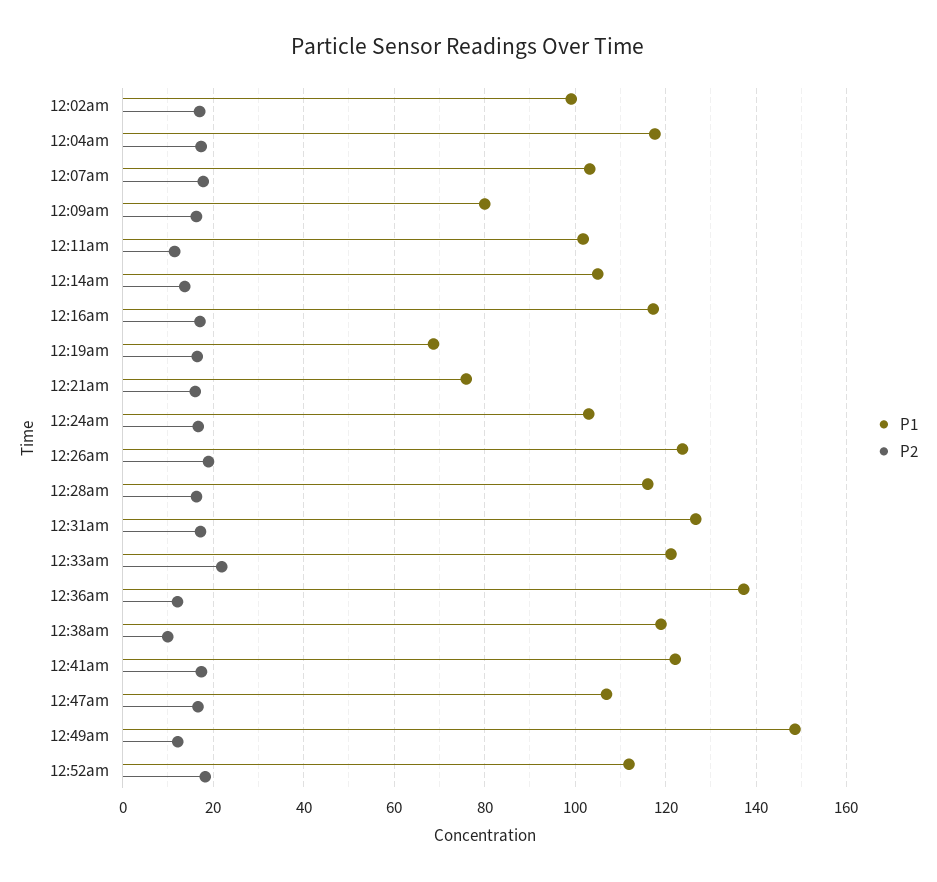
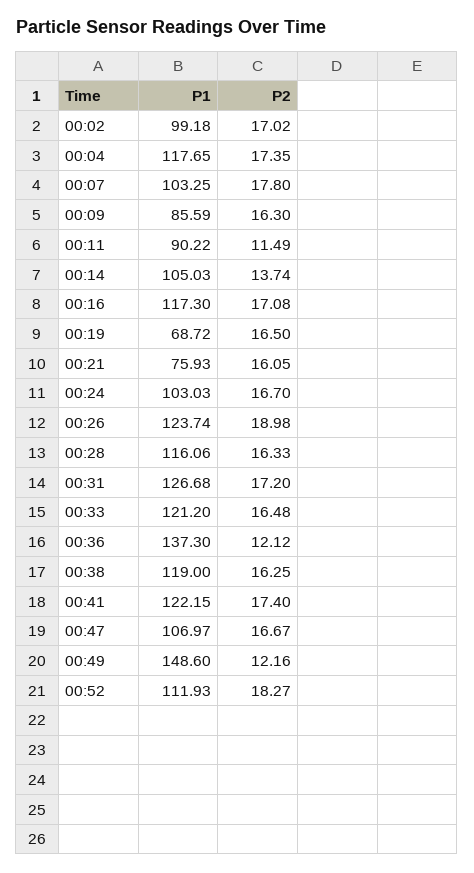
P1, 12:09am: 80 -> 85.59
P1, 12:11am: 102 -> 90.22
P2, 12:33am: 22 -> 16.48
P2, 12:38am: 10 -> 16.25

